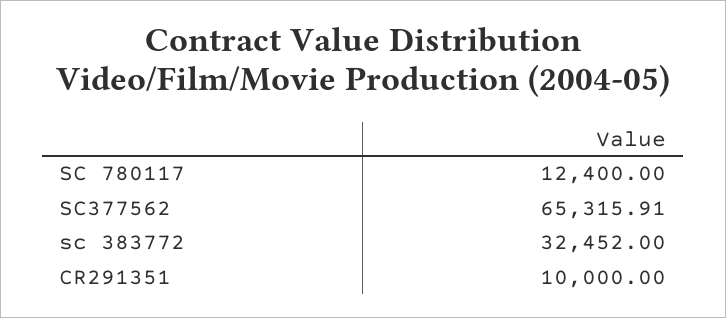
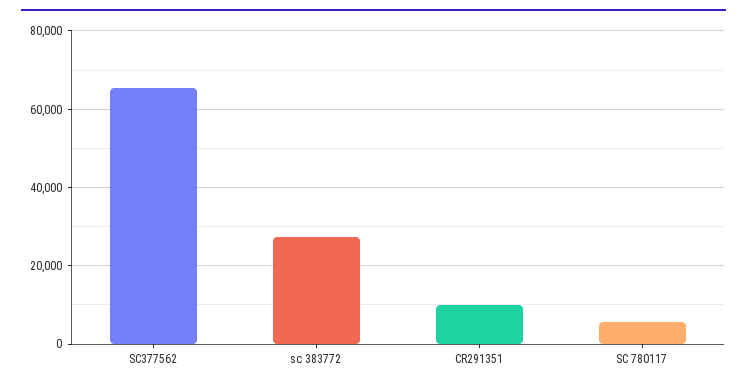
SC 780117: 12400 -> 6000
sc 383772: 32452 -> 28000

